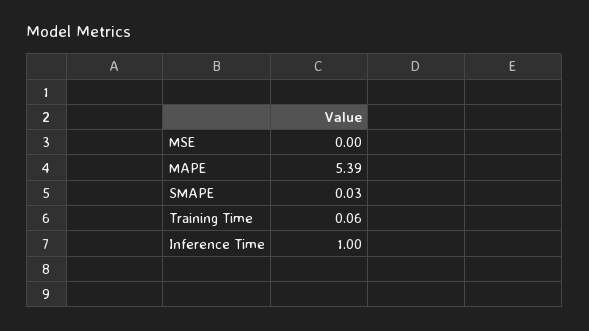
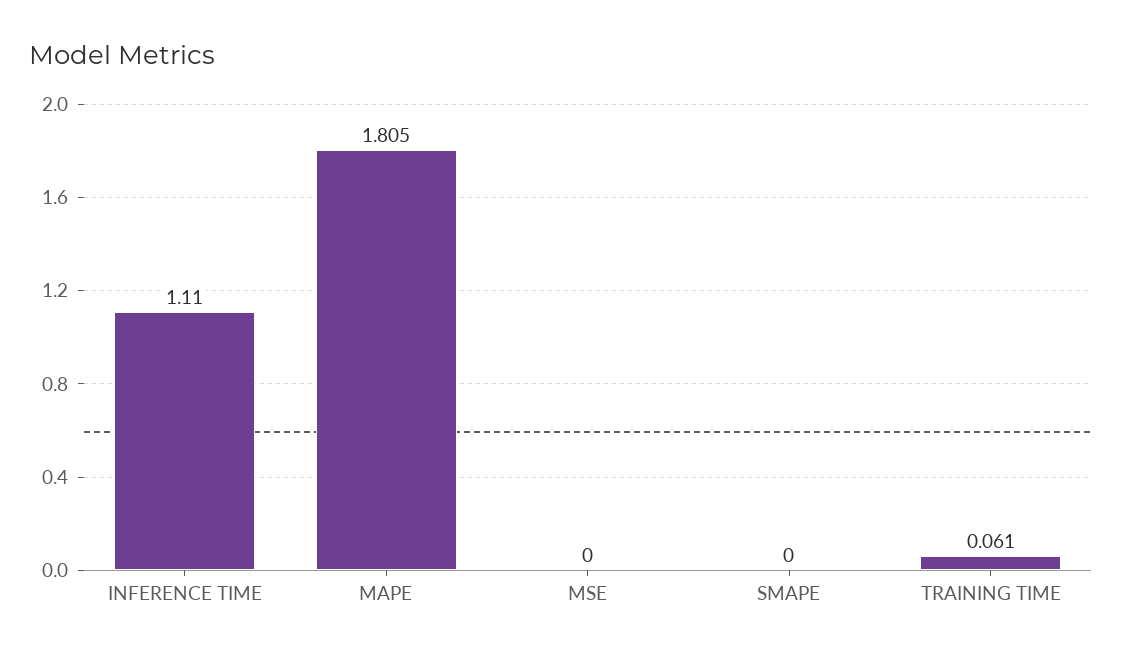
MAPE: 5.39 -> 1.805
SMAPE: 0.03 -> 0
Inference Time: 1 -> 1.11

